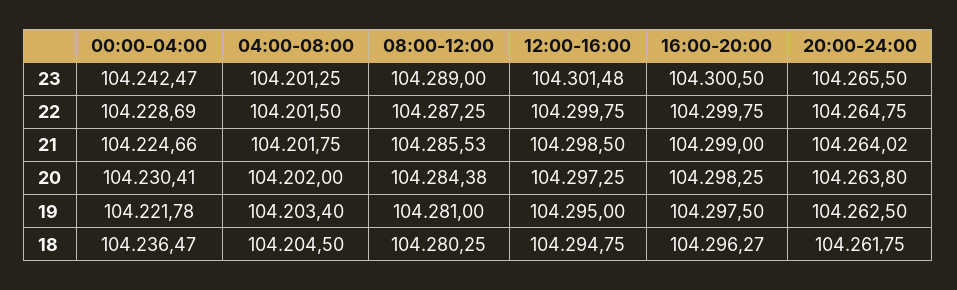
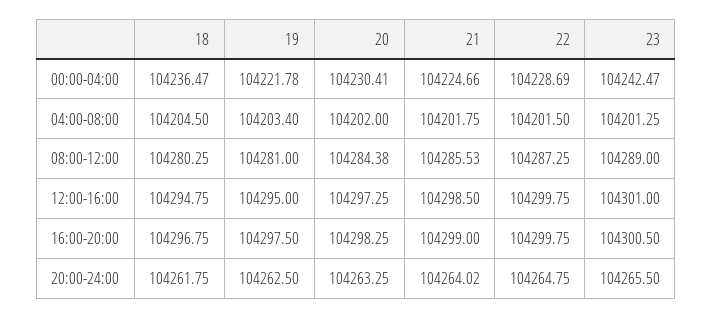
12:00-16:00, 23: 104301.48 -> 104301
20:00-24:00, 20: 104263.8 -> 104263.25
16:00-20:00, 18: 104296.27 -> 104296.75

